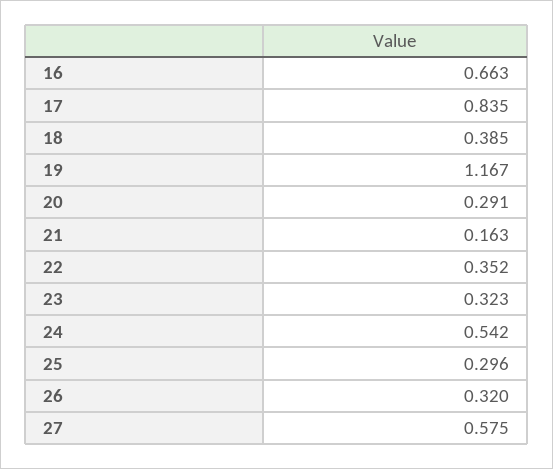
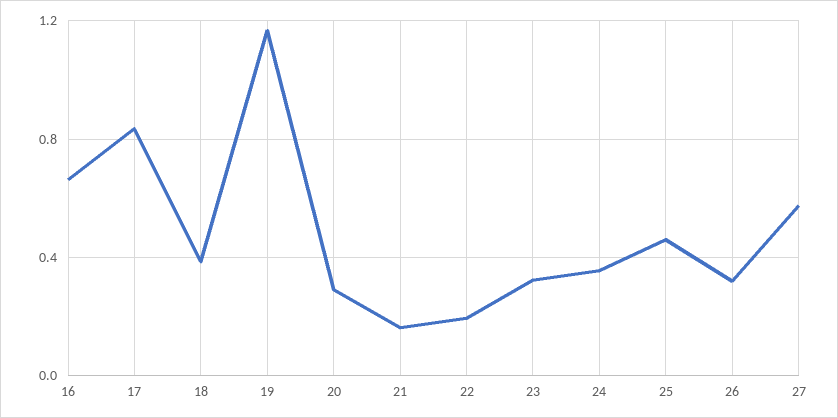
22: 0.352 -> 0.2
24: 0.542 -> 0.35
25: 0.296 -> 0.45

